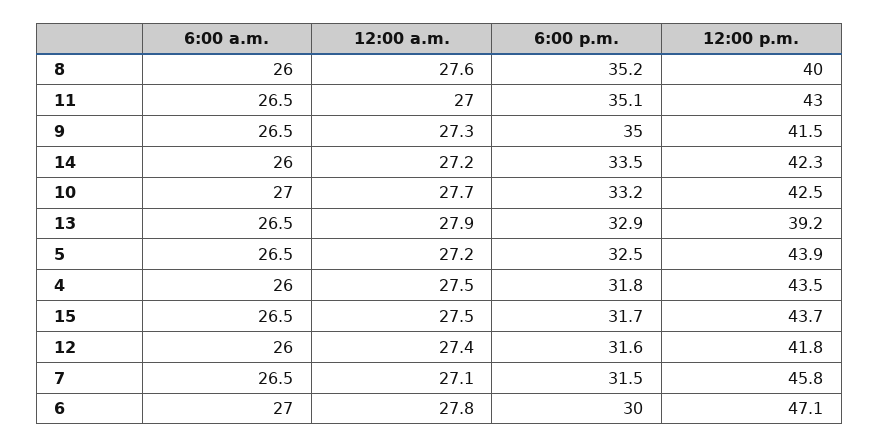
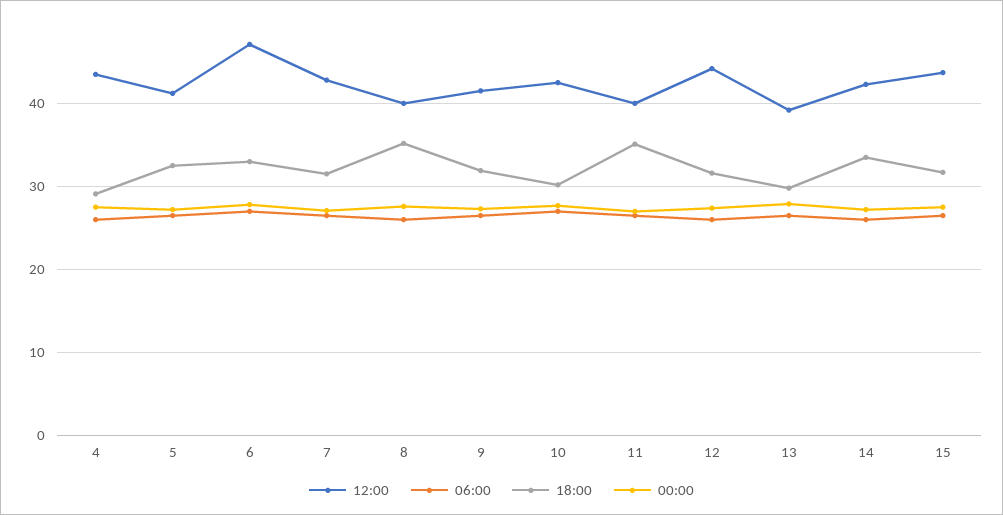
12:00 p.m., 11: 43 -> 40
6:00 p.m., 9: 35 -> 32
6:00 p.m., 10: 33.2 -> 30
6:00 p.m., 13: 32.9 -> 30
12:00 p.m., 5: 43.9 -> 41
6:00 p.m., 4: 31.8 -> 29
12:00 p.m., 12: 41.8 -> 44
12:00 p.m., 7: 45.8 -> 43
6:00 p.m., 6: 30 -> 33

